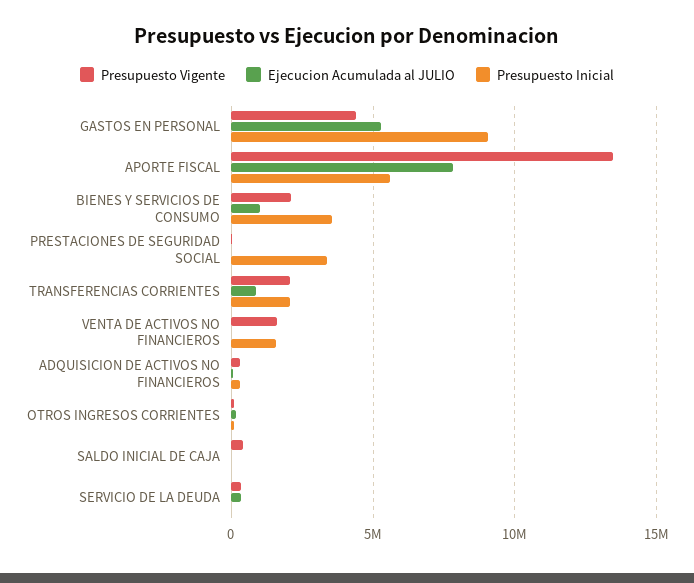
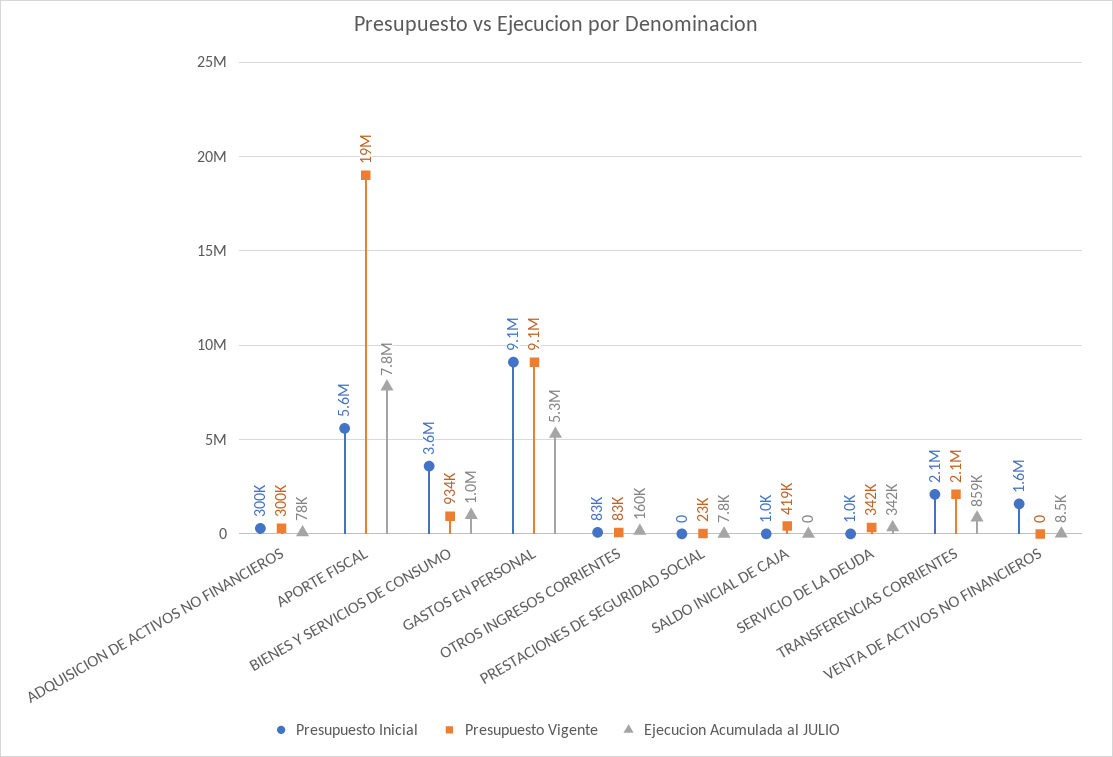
Presupuesto Vigente, GASTOS EN PERSONAL: 4500000 -> 9100000
Presupuesto Vigente, APORTE FISCAL: 13500000 -> 19000000
Presupuesto Vigente, BIENES Y SERVICIOS DE CONSUMO: 2000000 -> 934000
Presupuesto Inicial, PRESTACIONES DE SEGURIDAD SOCIAL: 3500000 -> 0
Presupuesto Vigente, VENTA DE ACTIVOS NO FINANCIEROS: 1500000 -> 0

